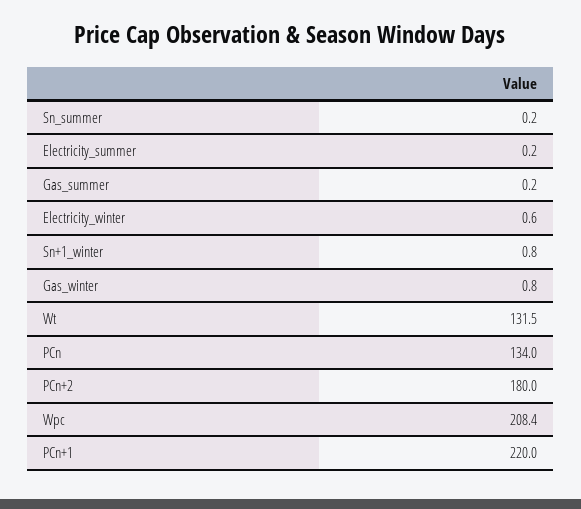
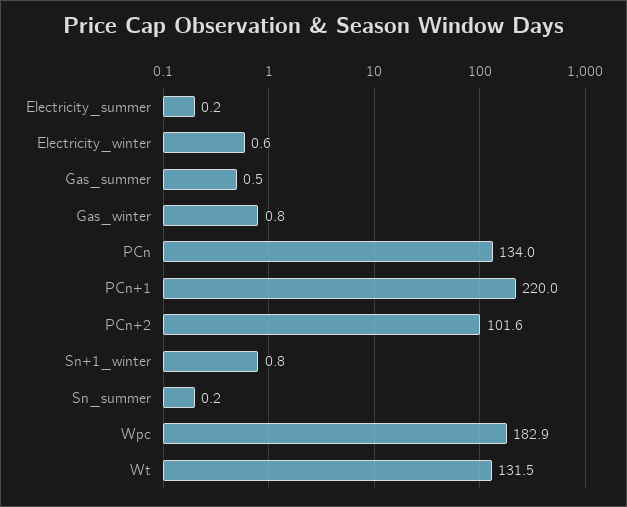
Gas_summer: 0.2 -> 0.5
PCn+2: 180 -> 101.6
Wpc: 208.4 -> 182.9

